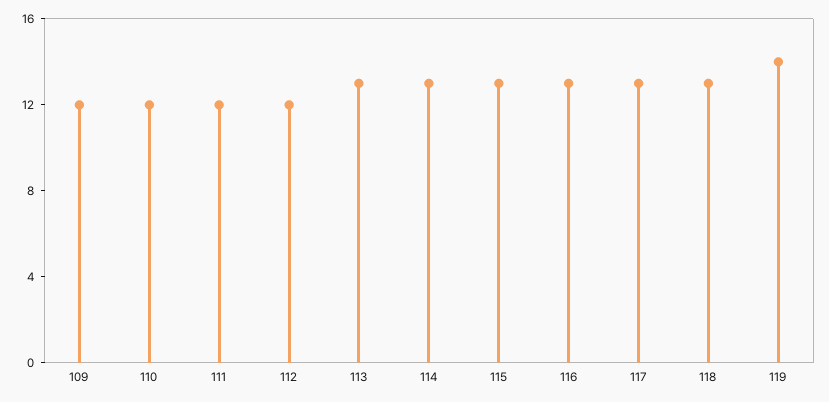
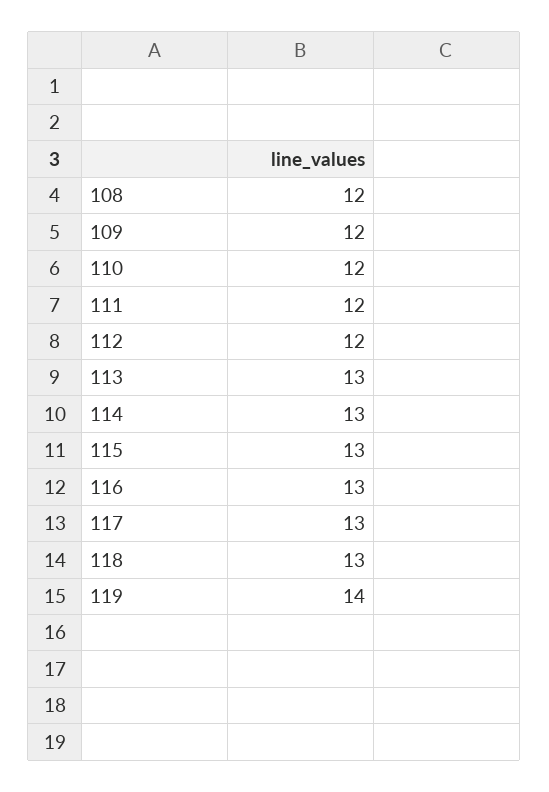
108: none -> 12

